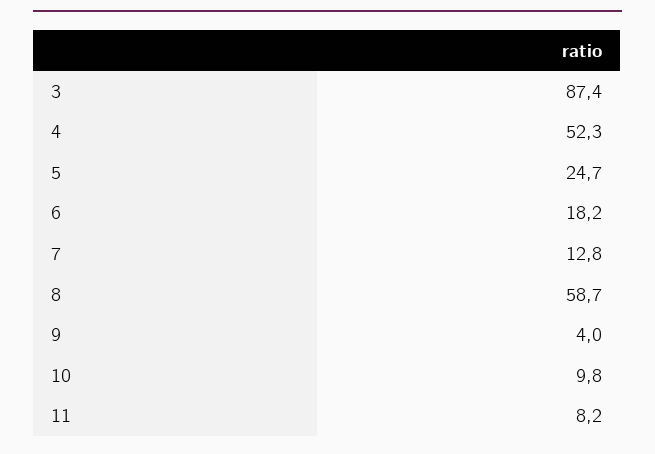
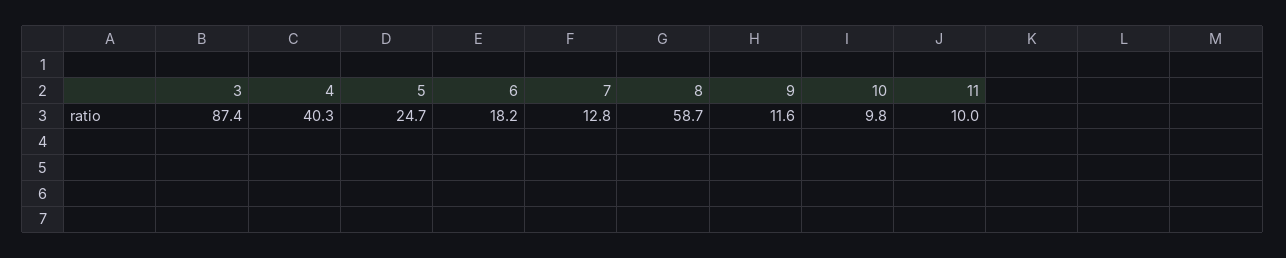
4: 52.3 -> 40.3
9: 4 -> 11.6
11: 8.2 -> 10

